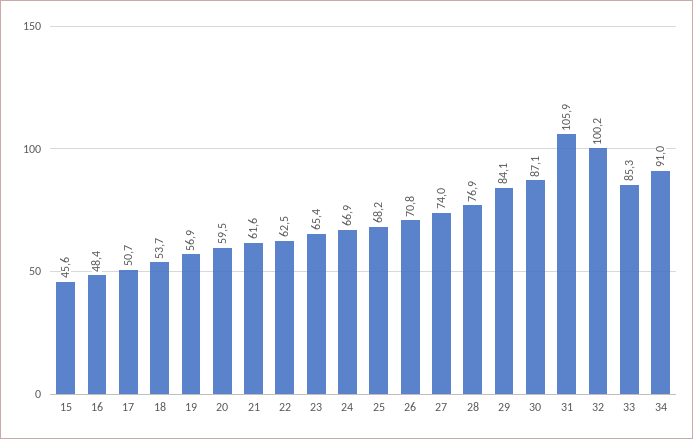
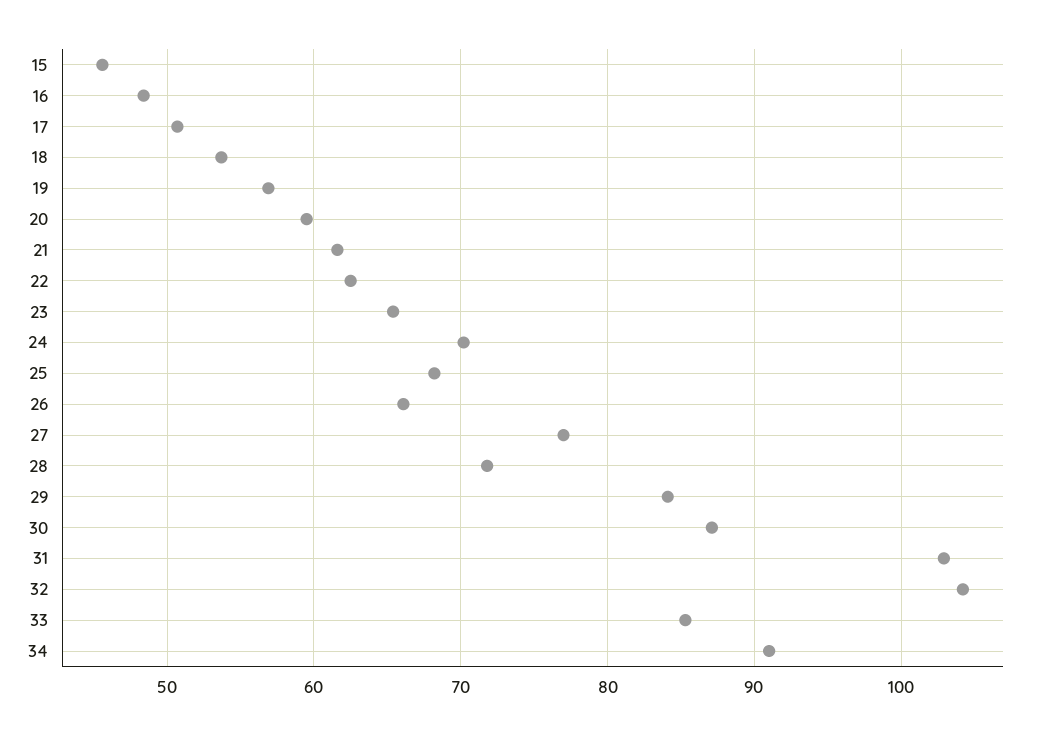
24: 66.9 -> 70
26: 70.8 -> 66
27: 74 -> 77
28: 76.9 -> 72
31: 105.9 -> 103
32: 100.2 -> 104

